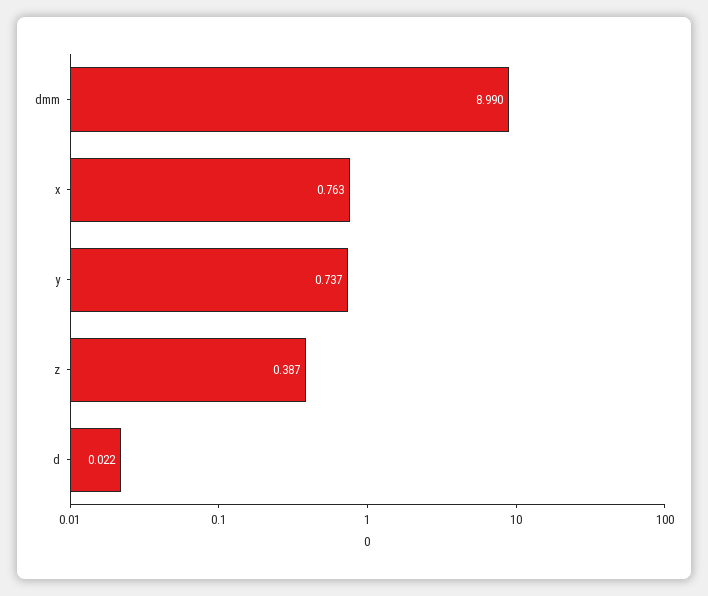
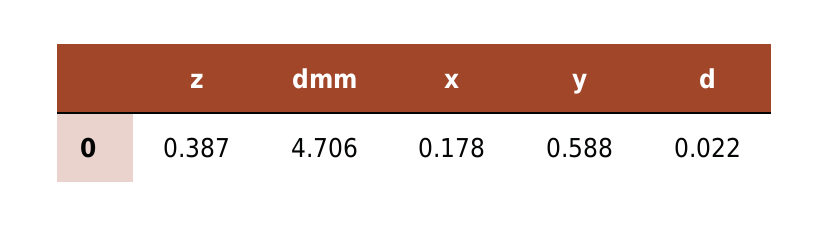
dmm: 8.99 -> 4.706
x: 0.763 -> 0.178
y: 0.737 -> 0.588

